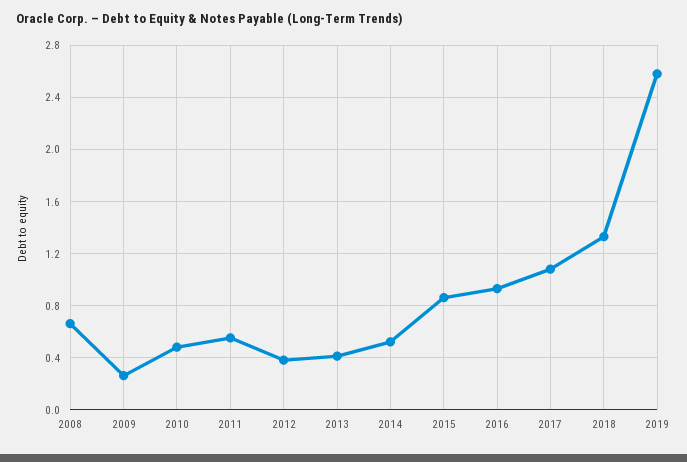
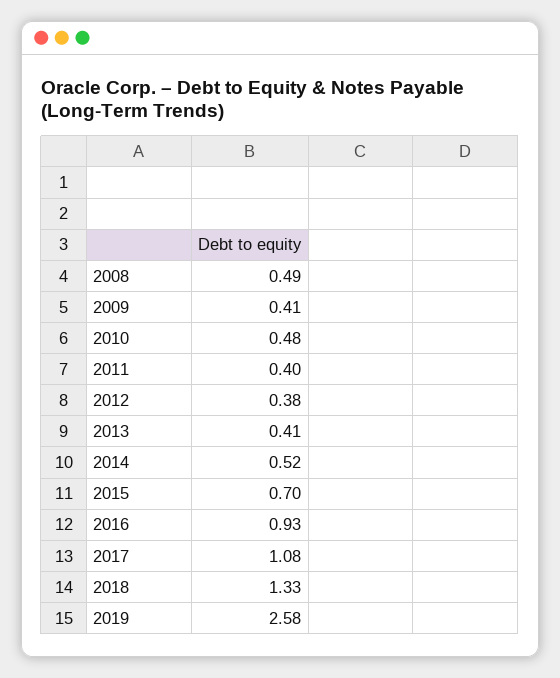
2008: 0.65 -> 0.49
2009: 0.25 -> 0.41
2011: 0.55 -> 0.4
2015: 0.85 -> 0.7

